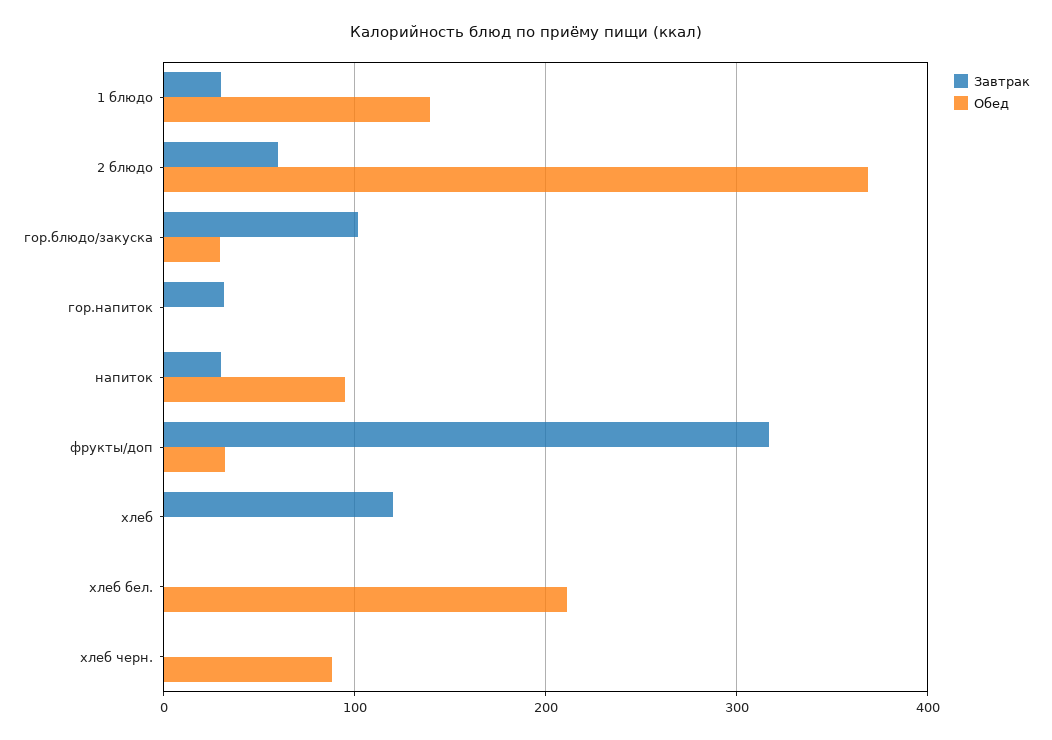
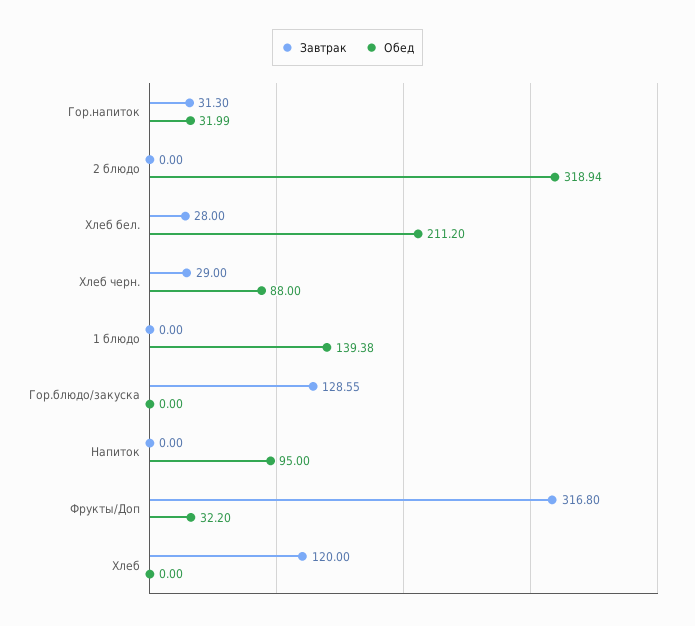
Завтрак, 1 блюдо: 30 -> 0
Завтрак, 2 блюдо: 60 -> 0
Обед, 2 блюдо: 370 -> 318.94
Завтрак, гор.блюдо/закуска: 100 -> 128.55
Обед, гор.блюдо/закуска: 30 -> 0
Обед, гор.напиток: 0 -> 31.99
Завтрак, напиток: 30 -> 0
Завтрак, хлеб бел.: 0 -> 28
Завтрак, хлеб черн.: 0 -> 29

